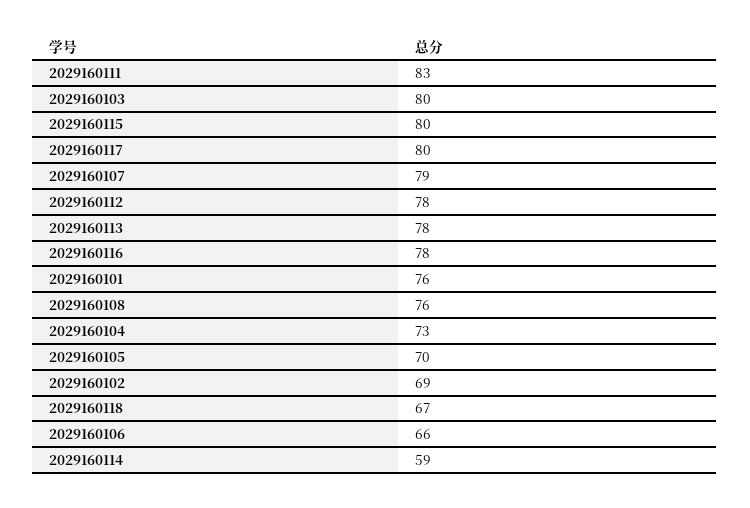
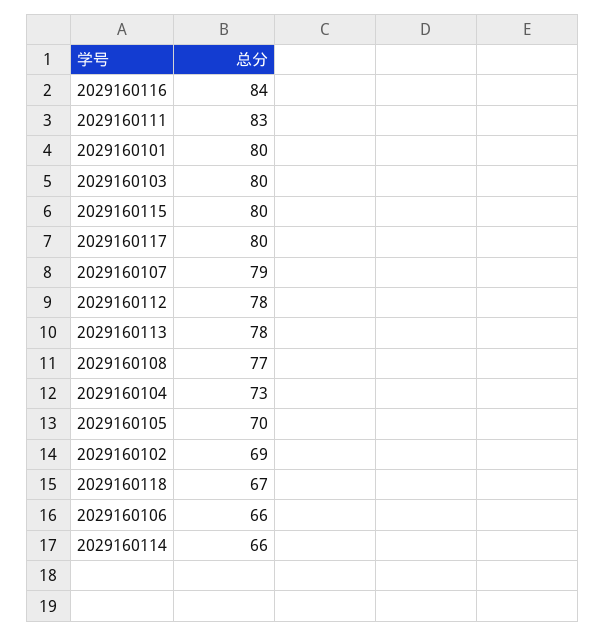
2029160116: 78 -> 84
2029160101: 76 -> 80
2029160108: 76 -> 77
2029160114: 59 -> 66

